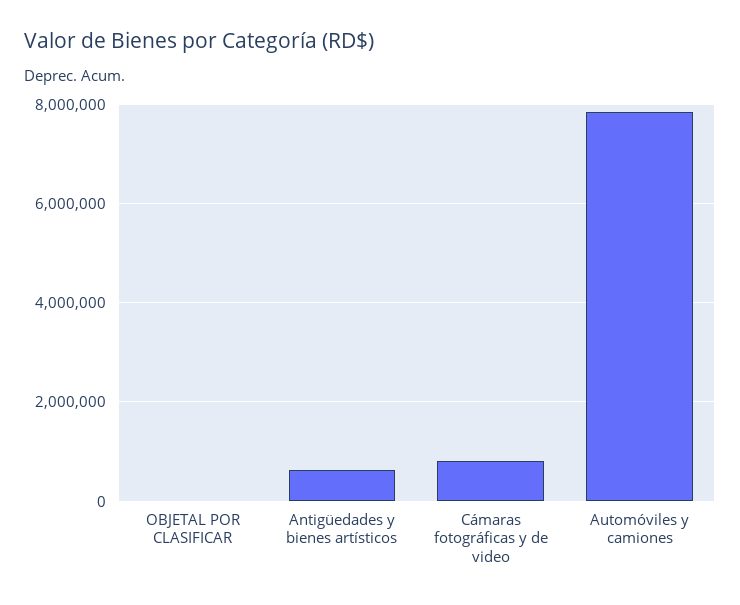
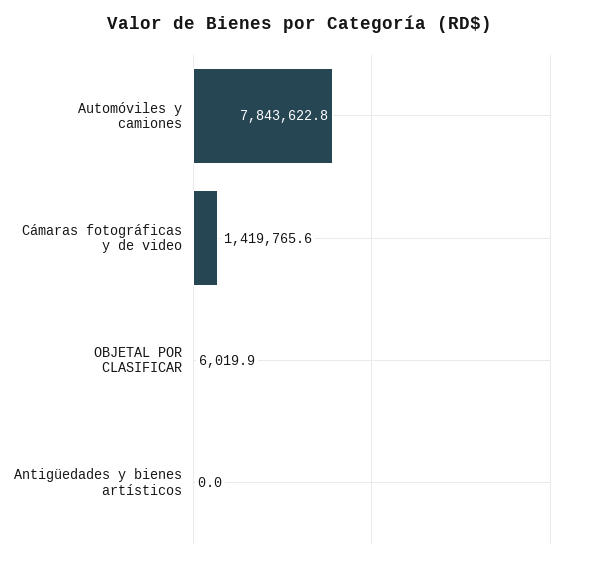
Antigüedades y bienes artísticos: 600000 -> 0
Cámaras fotográficas y de video: 800000 -> 1419765.6

